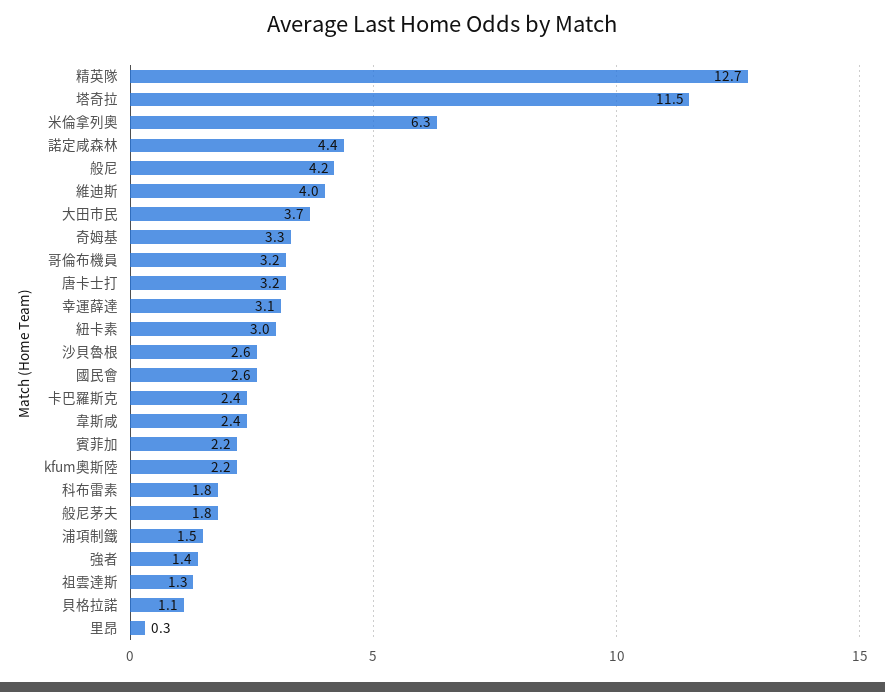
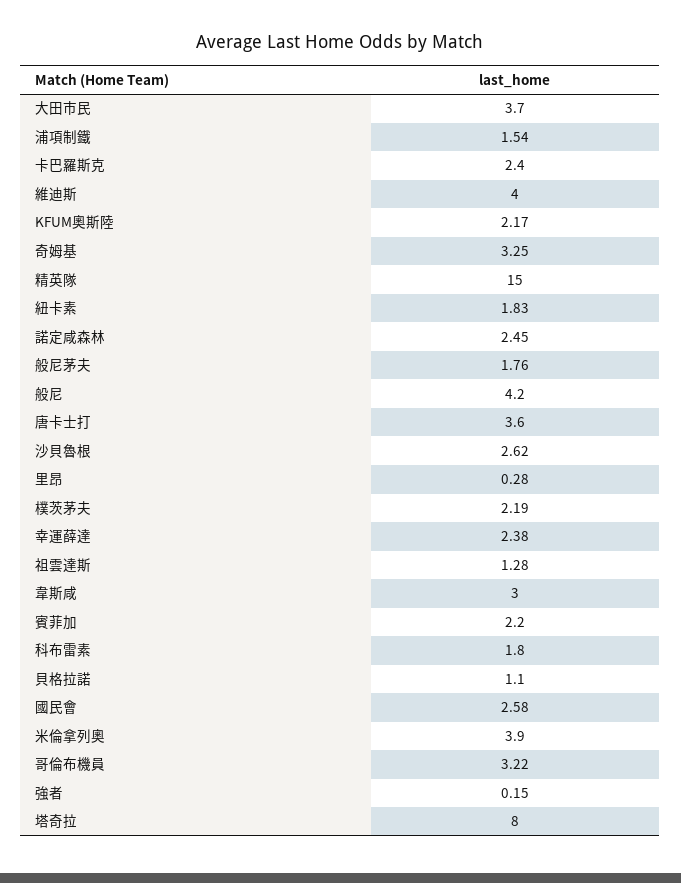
精英隊: 12.7 -> 15
塔奇拉: 11.5 -> 8
米倫拿列奧: 6.3 -> 3.9
諾定咸森林: 4.4 -> 2.45
唐卡士打: 3.2 -> 3.6
幸運薛達: 3.1 -> 2.38
紐卡素: 3 -> 1.83
韋斯咸: 2.4 -> 3
強者: 1.4 -> 0.15
樸茨茅夫: none -> 2.19

